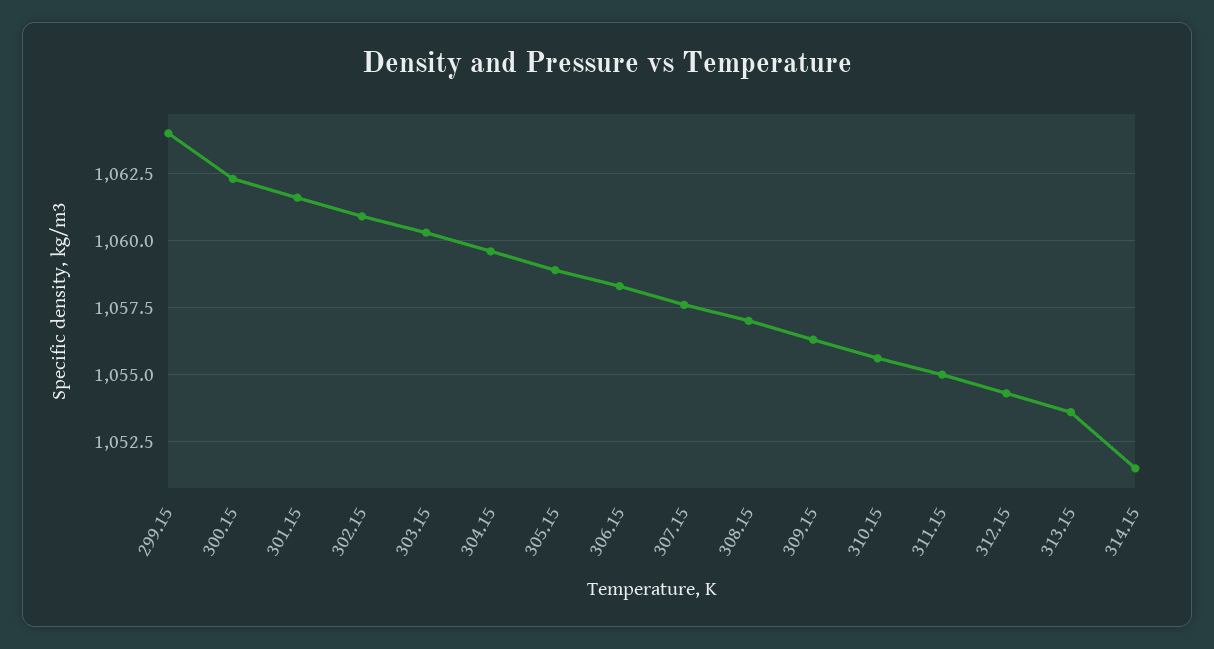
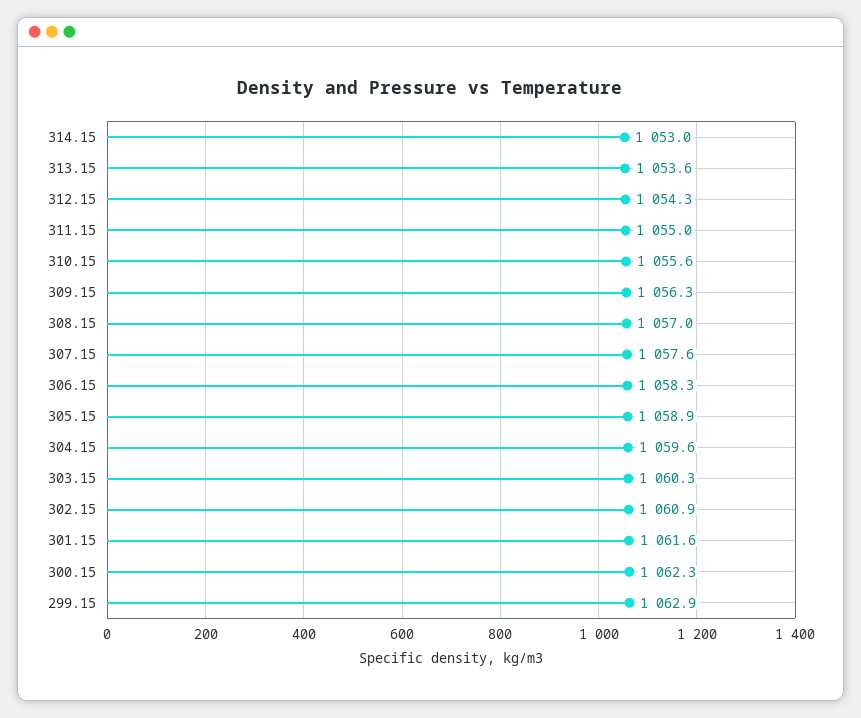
299.15: 1064 -> 1062.9
314.15: 1051.5 -> 1053

